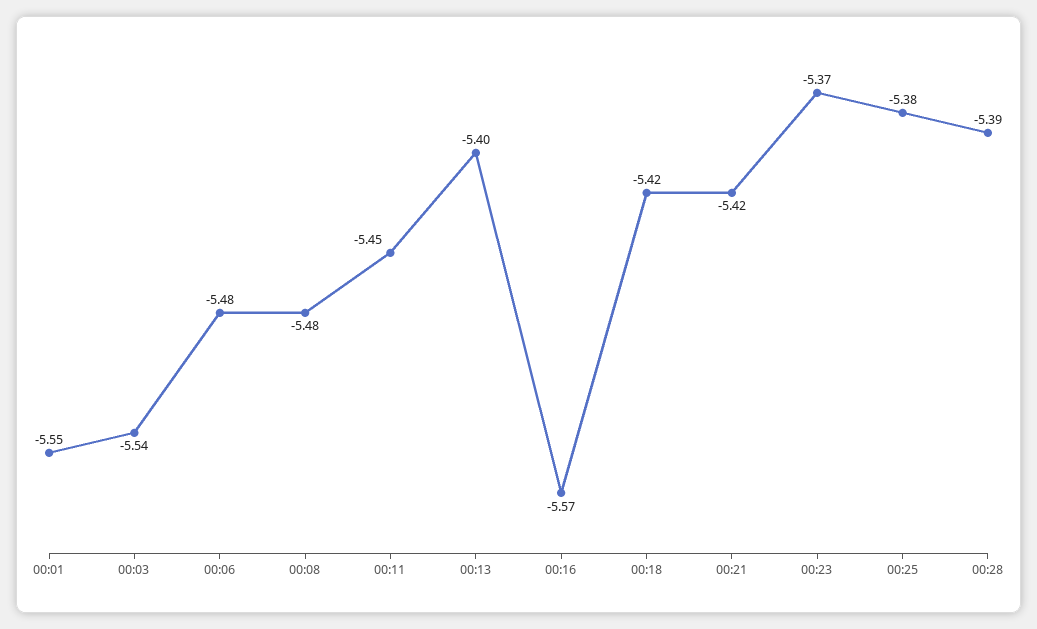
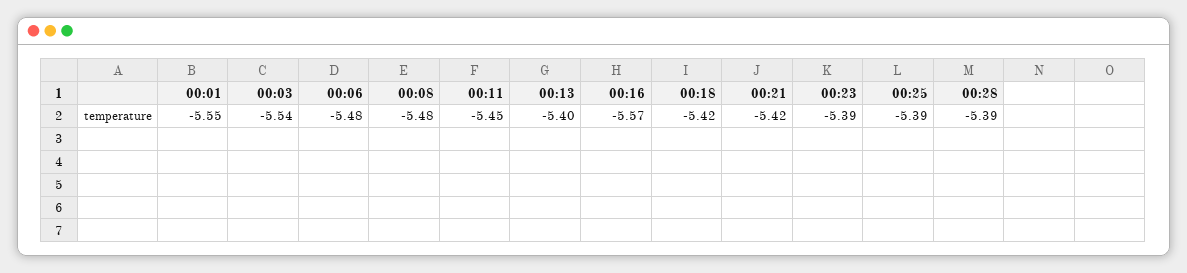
00:23: -5.37 -> -5.39
00:25: -5.38 -> -5.39

